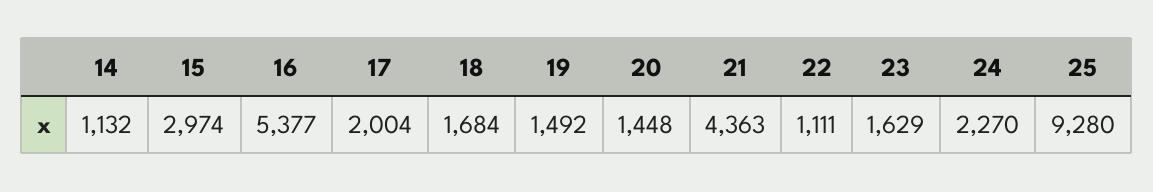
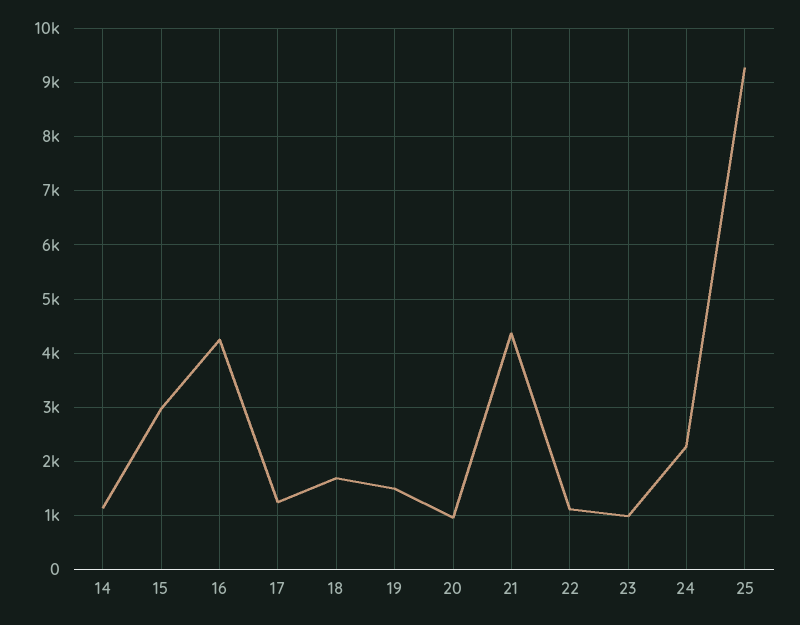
16: 5377 -> 4200
17: 2004 -> 1200
20: 1448 -> 1000
23: 1629 -> 1000

